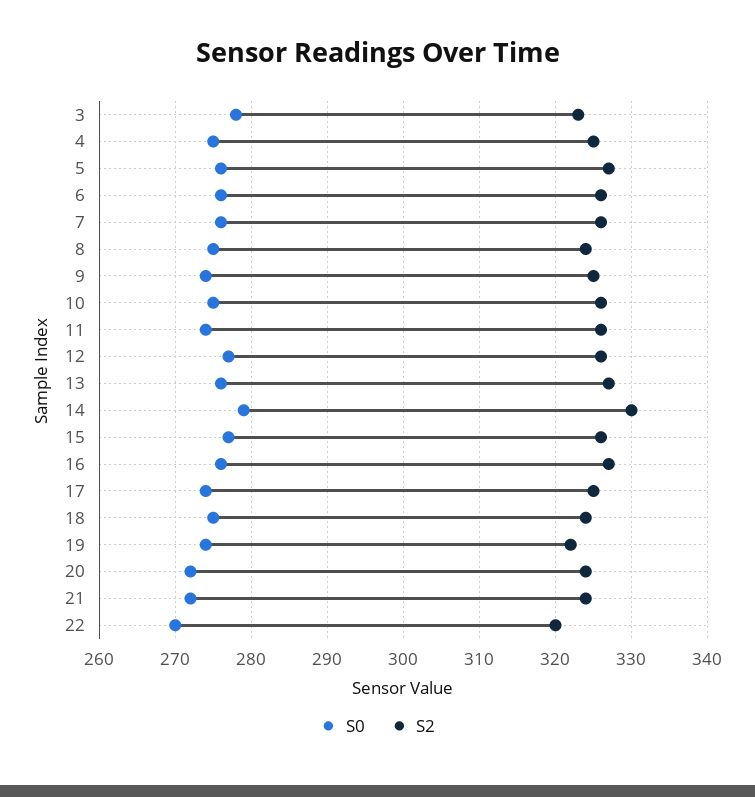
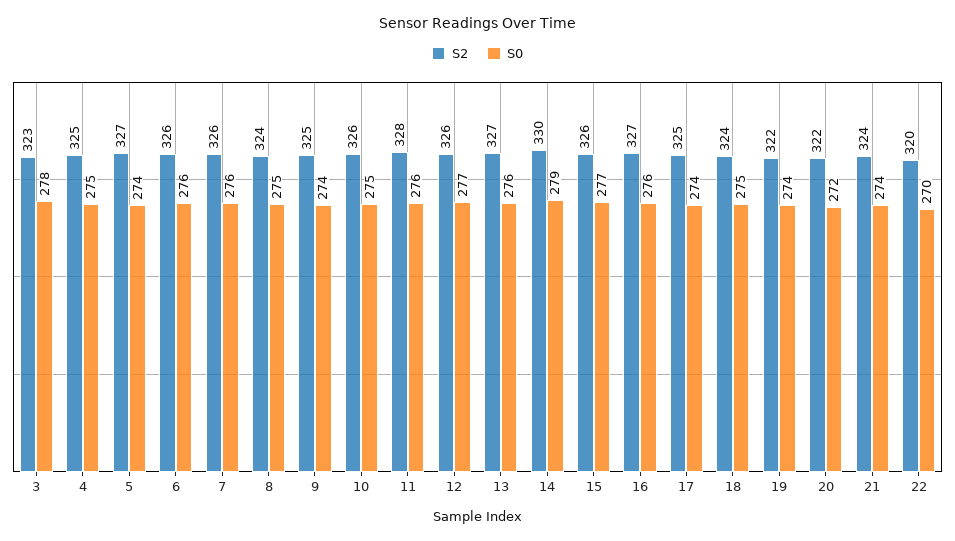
S0, 5: 276 -> 274
S0, 11: 274 -> 276
S2, 11: 326 -> 328
S2, 20: 324 -> 322
S0, 21: 272 -> 274

